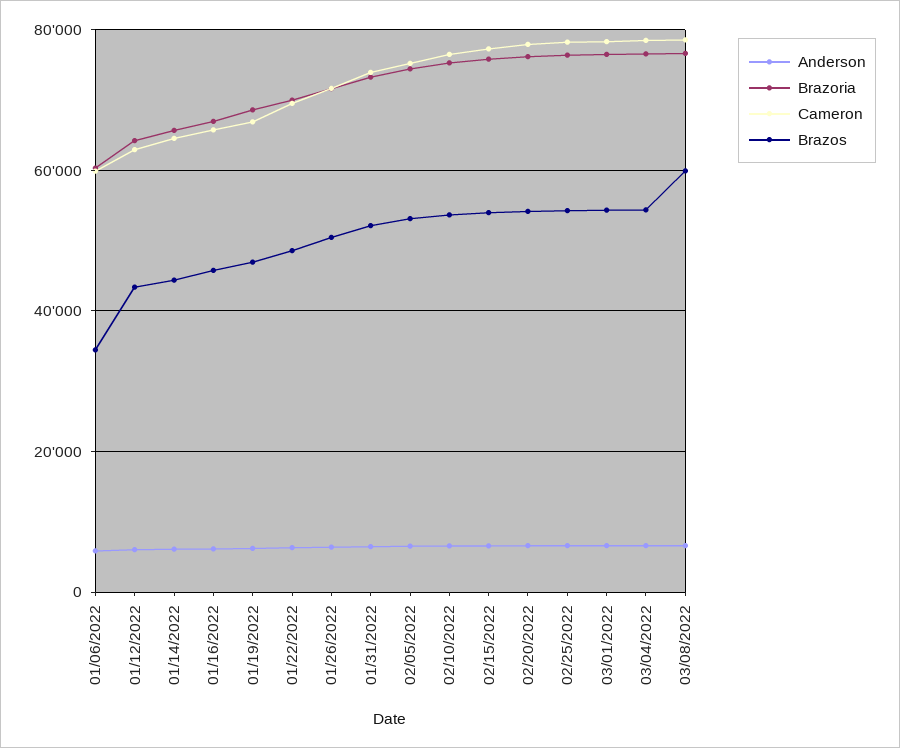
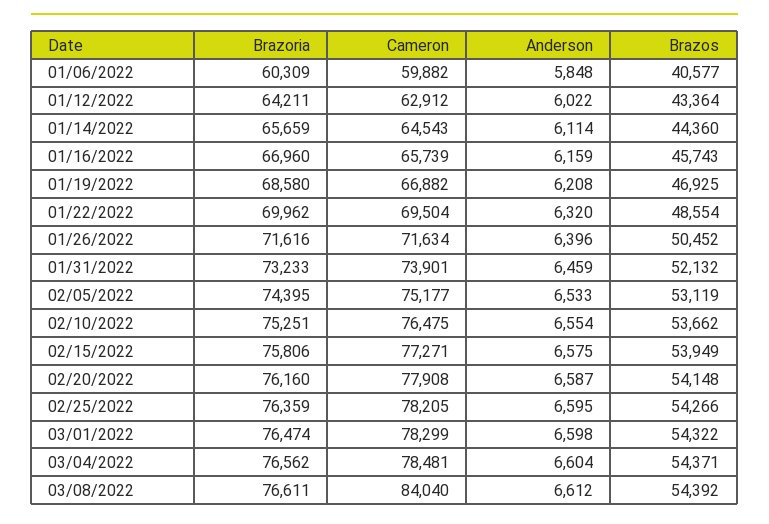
Brazos, 01/06/2022: 34000 -> 40577
Cameron, 03/08/2022: 78000 -> 84040
Brazos, 03/08/2022: 60000 -> 54392

